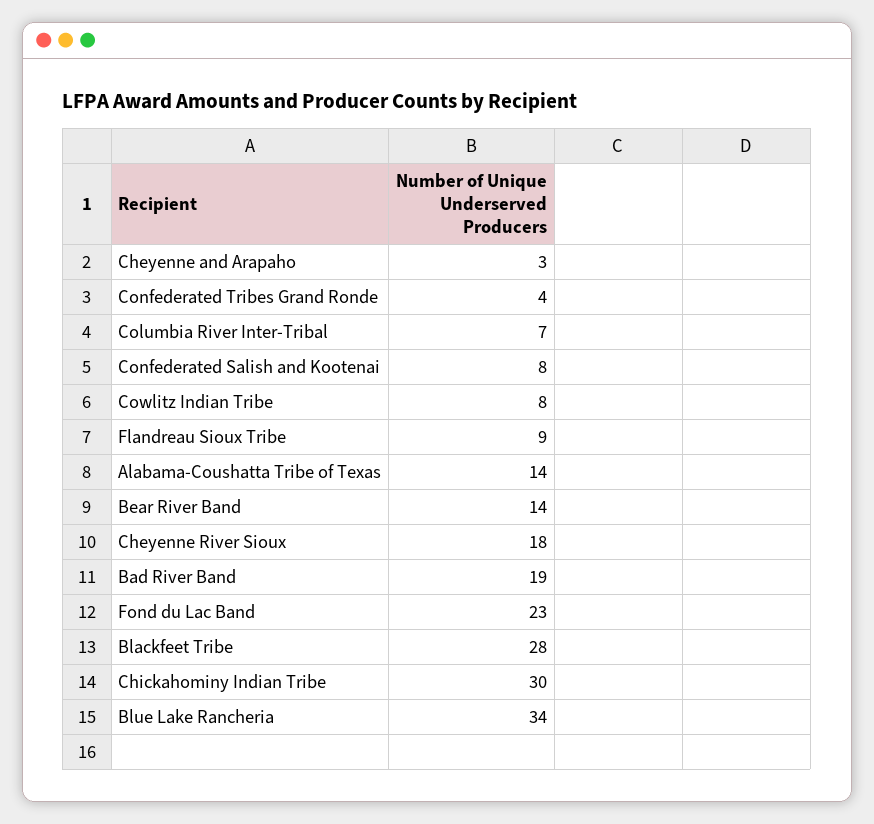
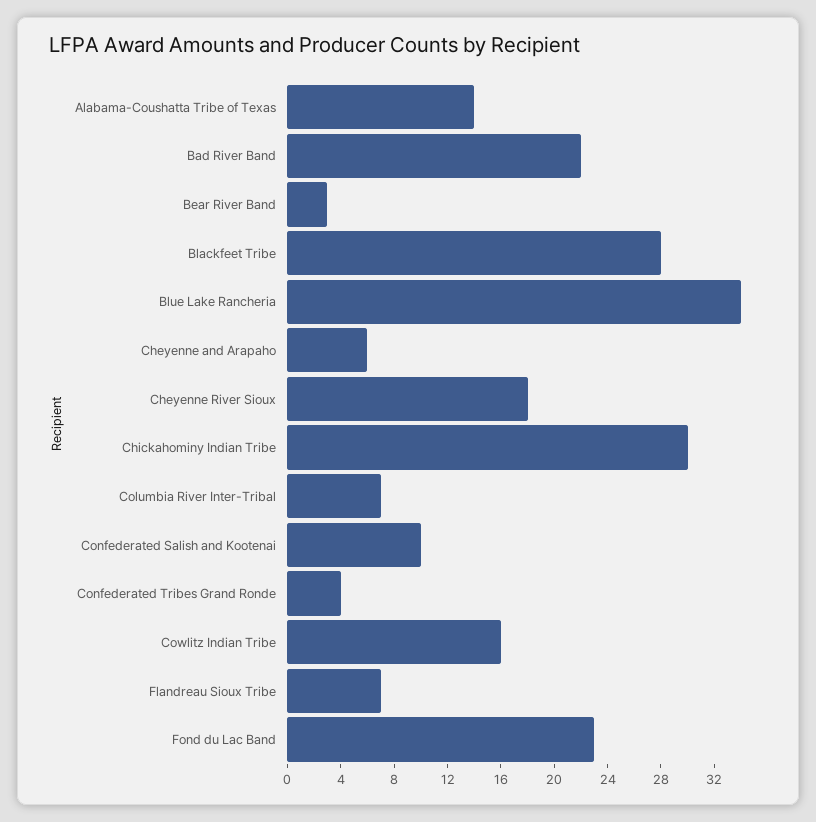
Cheyenne and Arapaho: 3 -> 6
Confederated Salish and Kootenai: 8 -> 10
Cowlitz Indian Tribe: 8 -> 16
Flandreau Sioux Tribe: 9 -> 7
Bear River Band: 14 -> 3
Bad River Band: 19 -> 22

